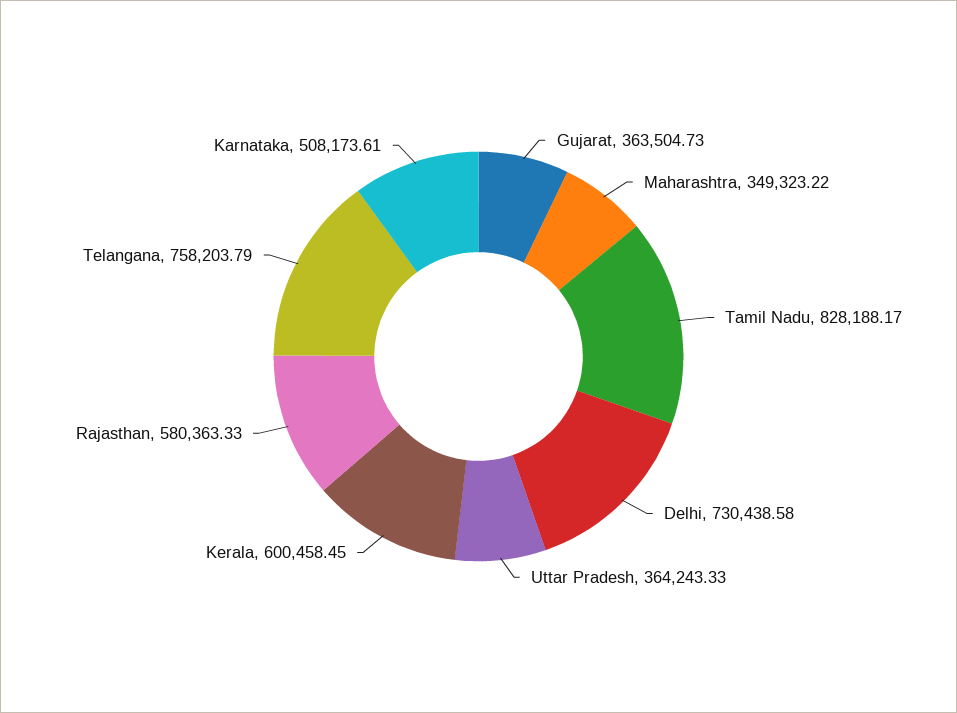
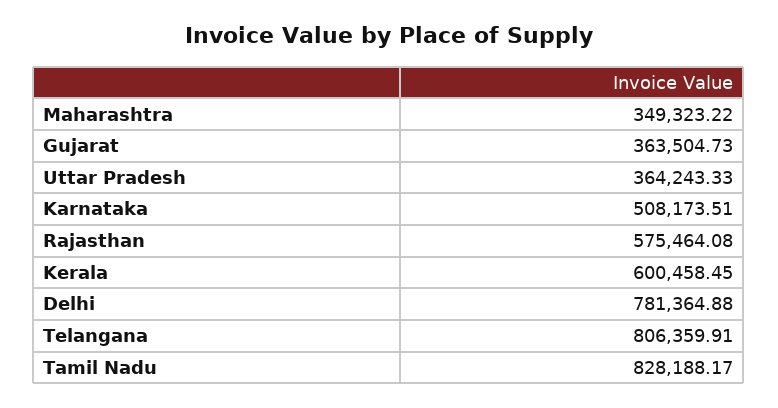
Delhi: 730438.58 -> 781364.88
Rajasthan: 580363.33 -> 575464.08
Telangana: 758203.79 -> 806359.91
Karnataka: 508173.61 -> 508173.51

